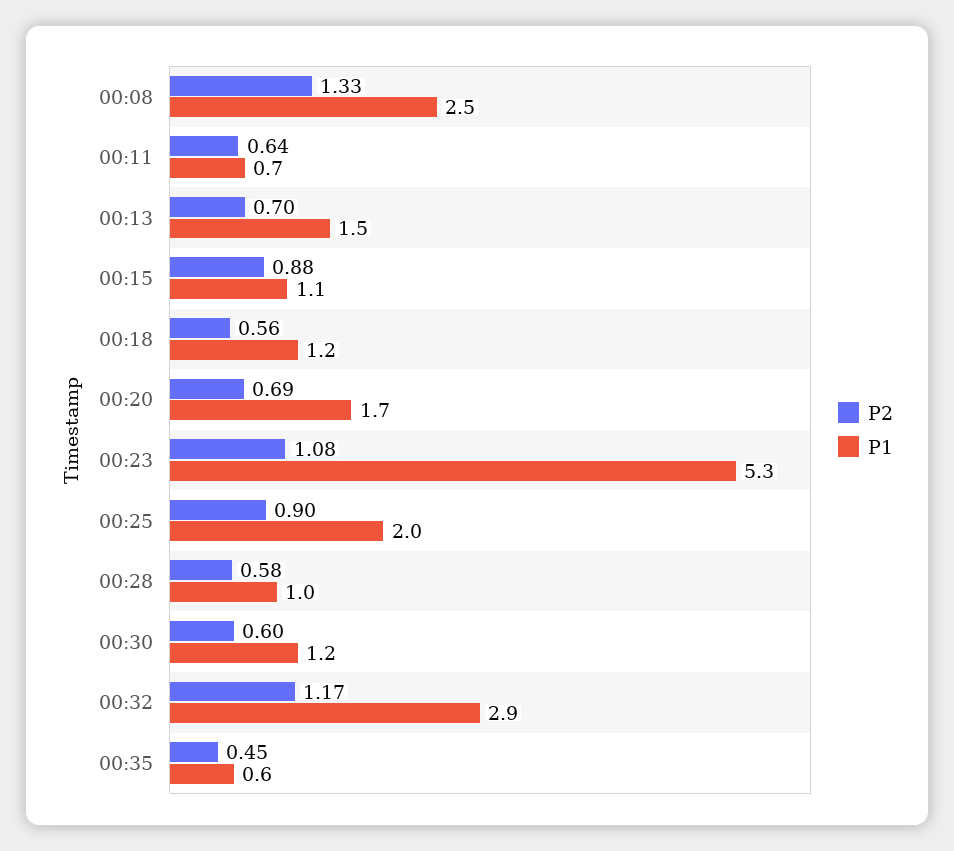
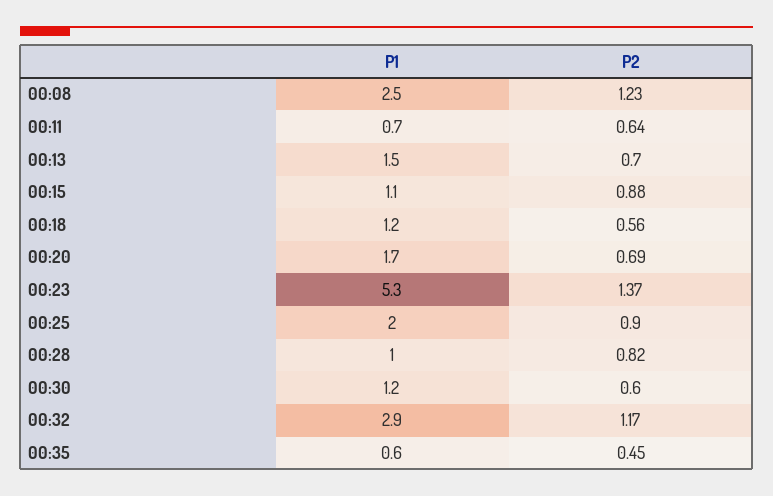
P2, 00:08: 1.33 -> 1.23
P2, 00:23: 1.08 -> 1.37
P2, 00:28: 0.58 -> 0.82

